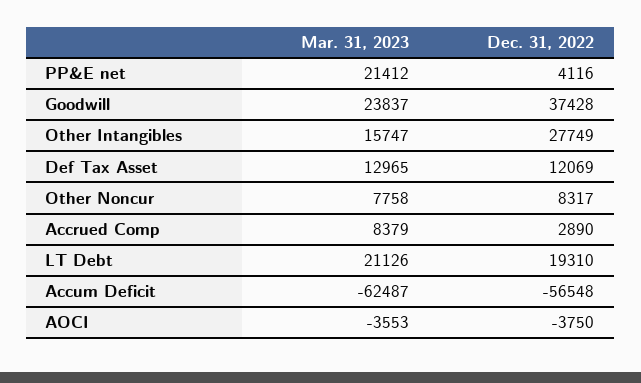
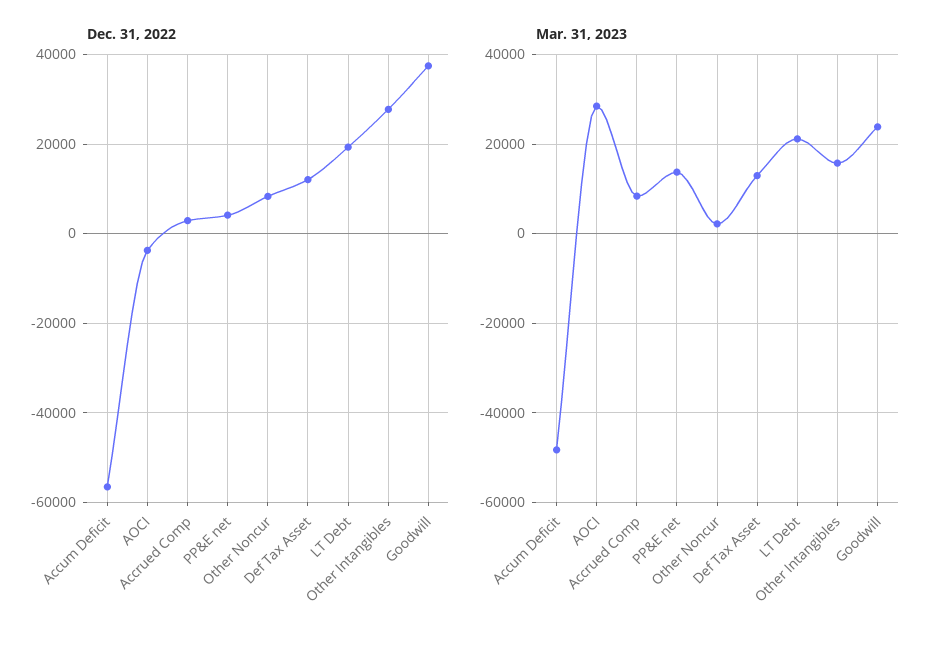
Mar. 31, 2023, PP&E net: 21412 -> 14000
Mar. 31, 2023, Other Noncur: 7758 -> 2000
Mar. 31, 2023, Accum Deficit: -62487 -> -48000
Mar. 31, 2023, AOCI: -3553 -> 28000

